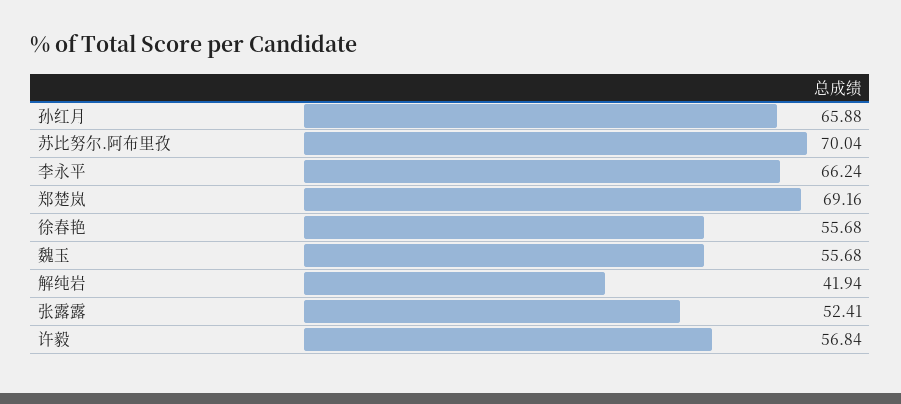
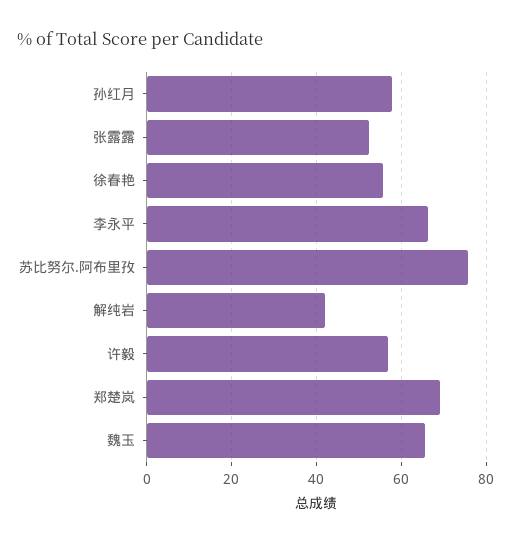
孙红月: 65.88 -> 58
苏比努尔.阿布里孜: 70.04 -> 76
魏玉: 55.68 -> 66

